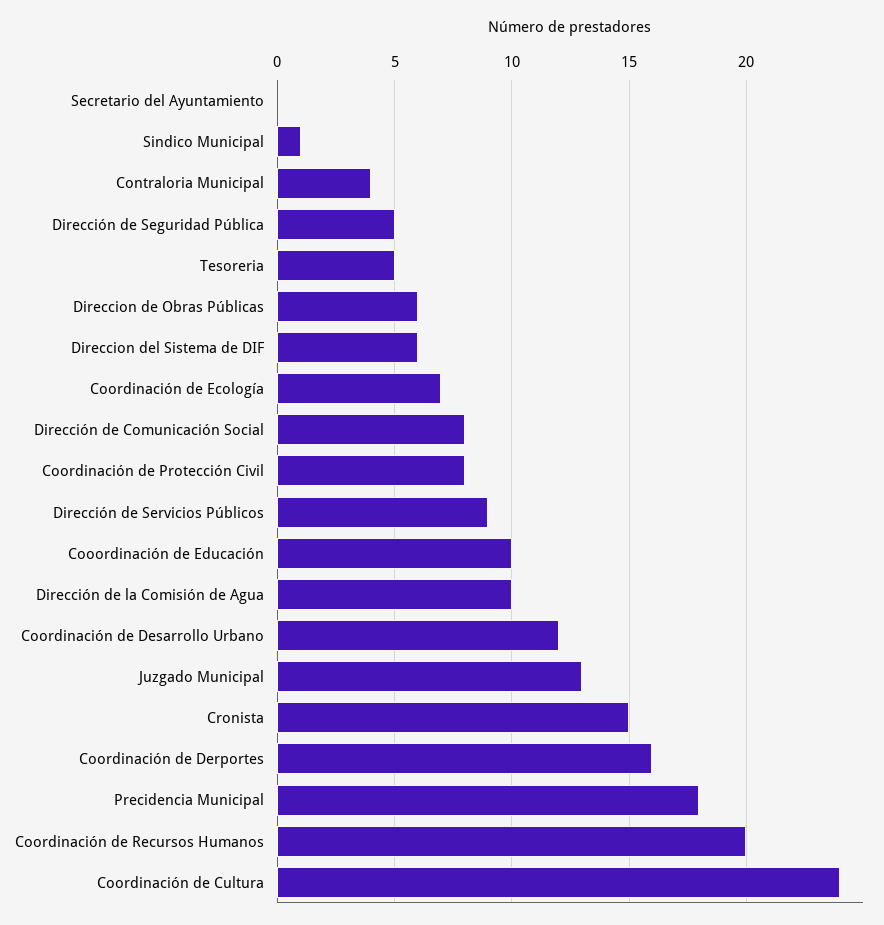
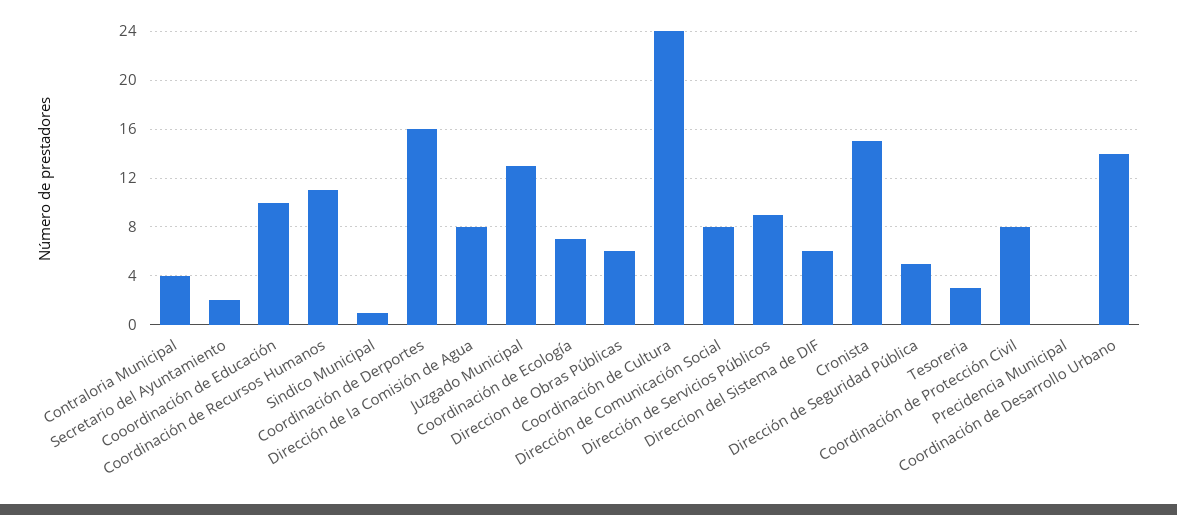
Secretario del Ayuntamiento: 0 -> 2
Tesoreria: 5 -> 3
Dirección de la Comisión de Agua: 10 -> 8
Coordinación de Desarrollo Urbano: 12 -> 14
Precidencia Municipal: 18 -> 0
Coordinación de Recursos Humanos: 20 -> 11

